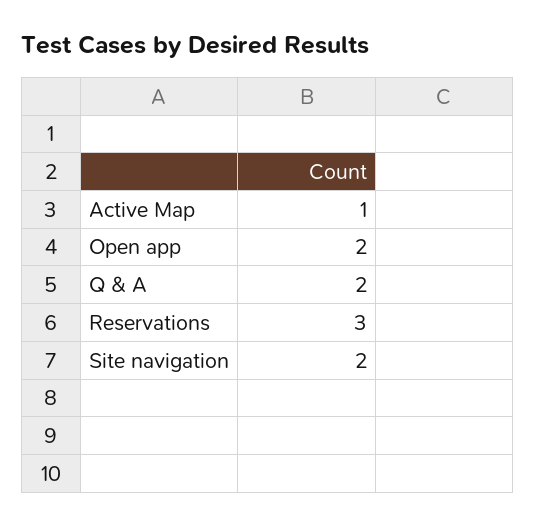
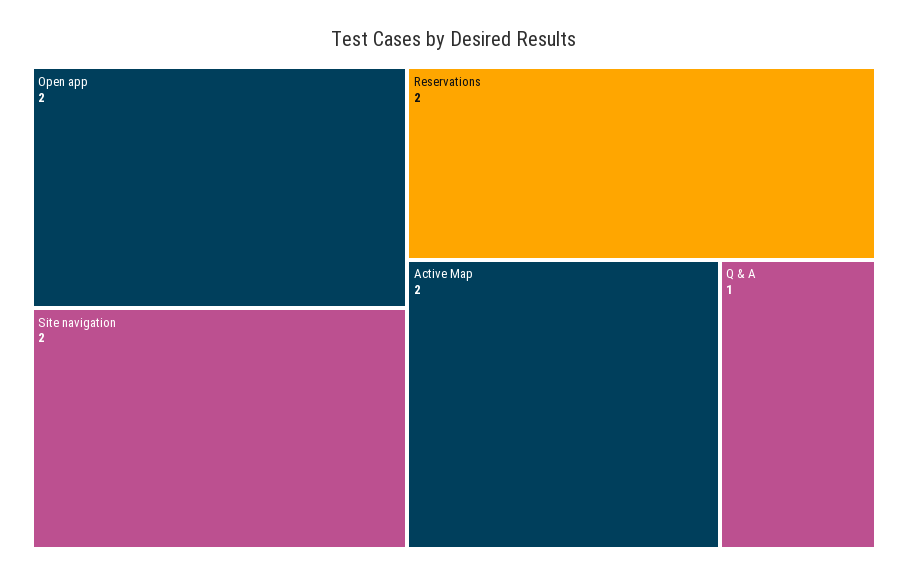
Active Map: 1 -> 2
Q & A: 2 -> 1
Reservations: 3 -> 2

